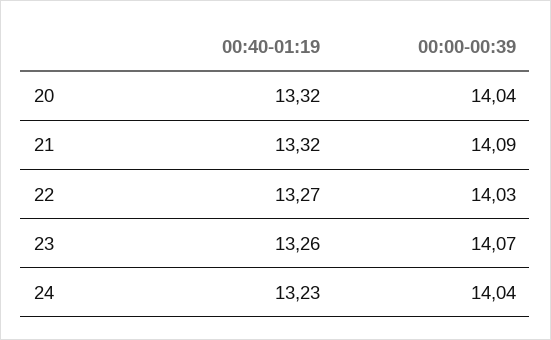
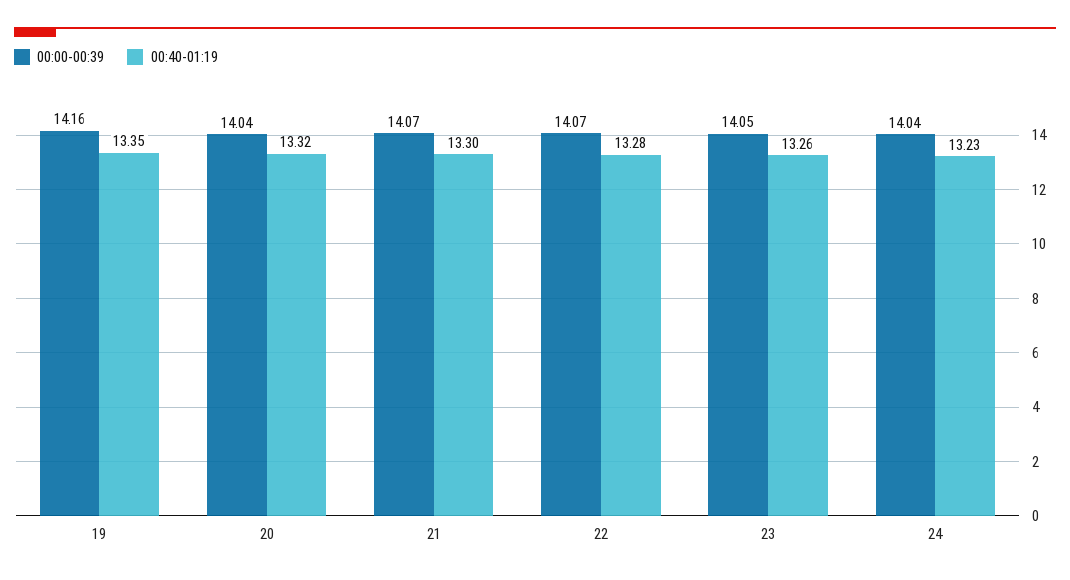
00:40-01:19, 21: 13.32 -> 13.3
00:00-00:39, 21: 14.09 -> 14.07
00:40-01:19, 22: 13.27 -> 13.28
00:00-00:39, 22: 14.03 -> 14.07
00:00-00:39, 23: 14.07 -> 14.05
00:00-00:39, 19: none -> 14.16
00:40-01:19, 19: none -> 13.35

